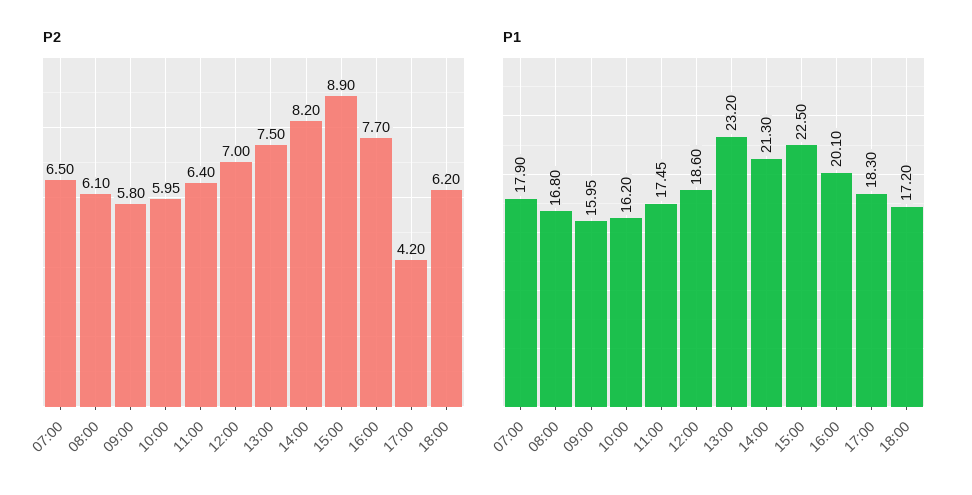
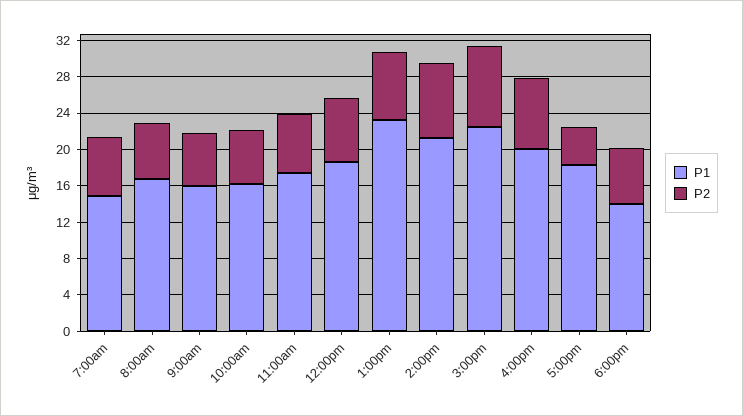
P1, 07:00: 17.9 -> 15
P1, 18:00: 17.2 -> 14

